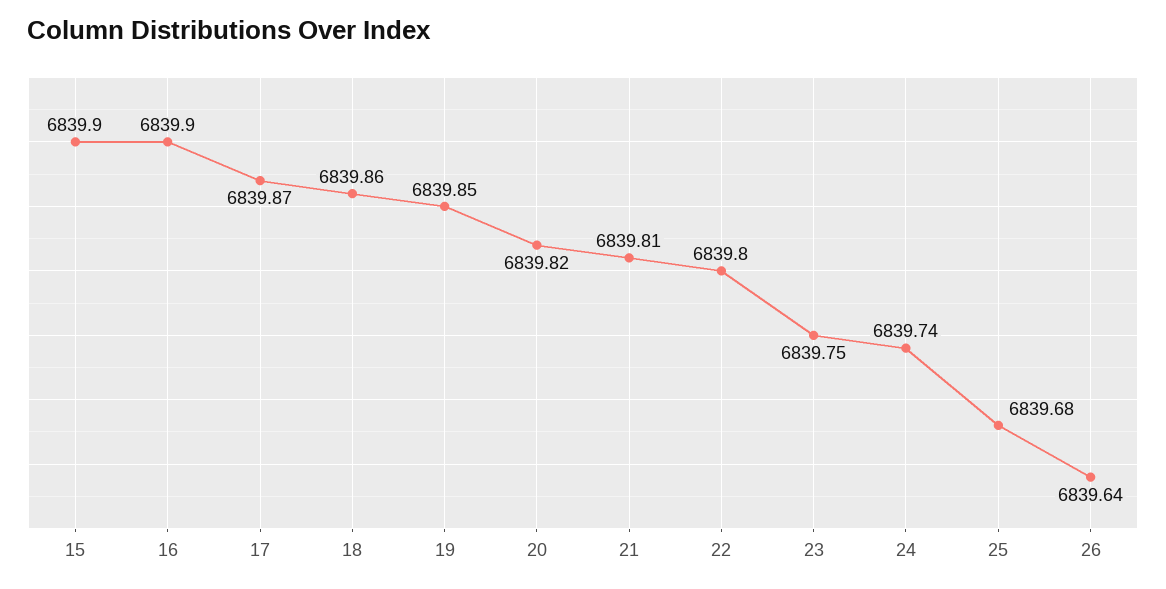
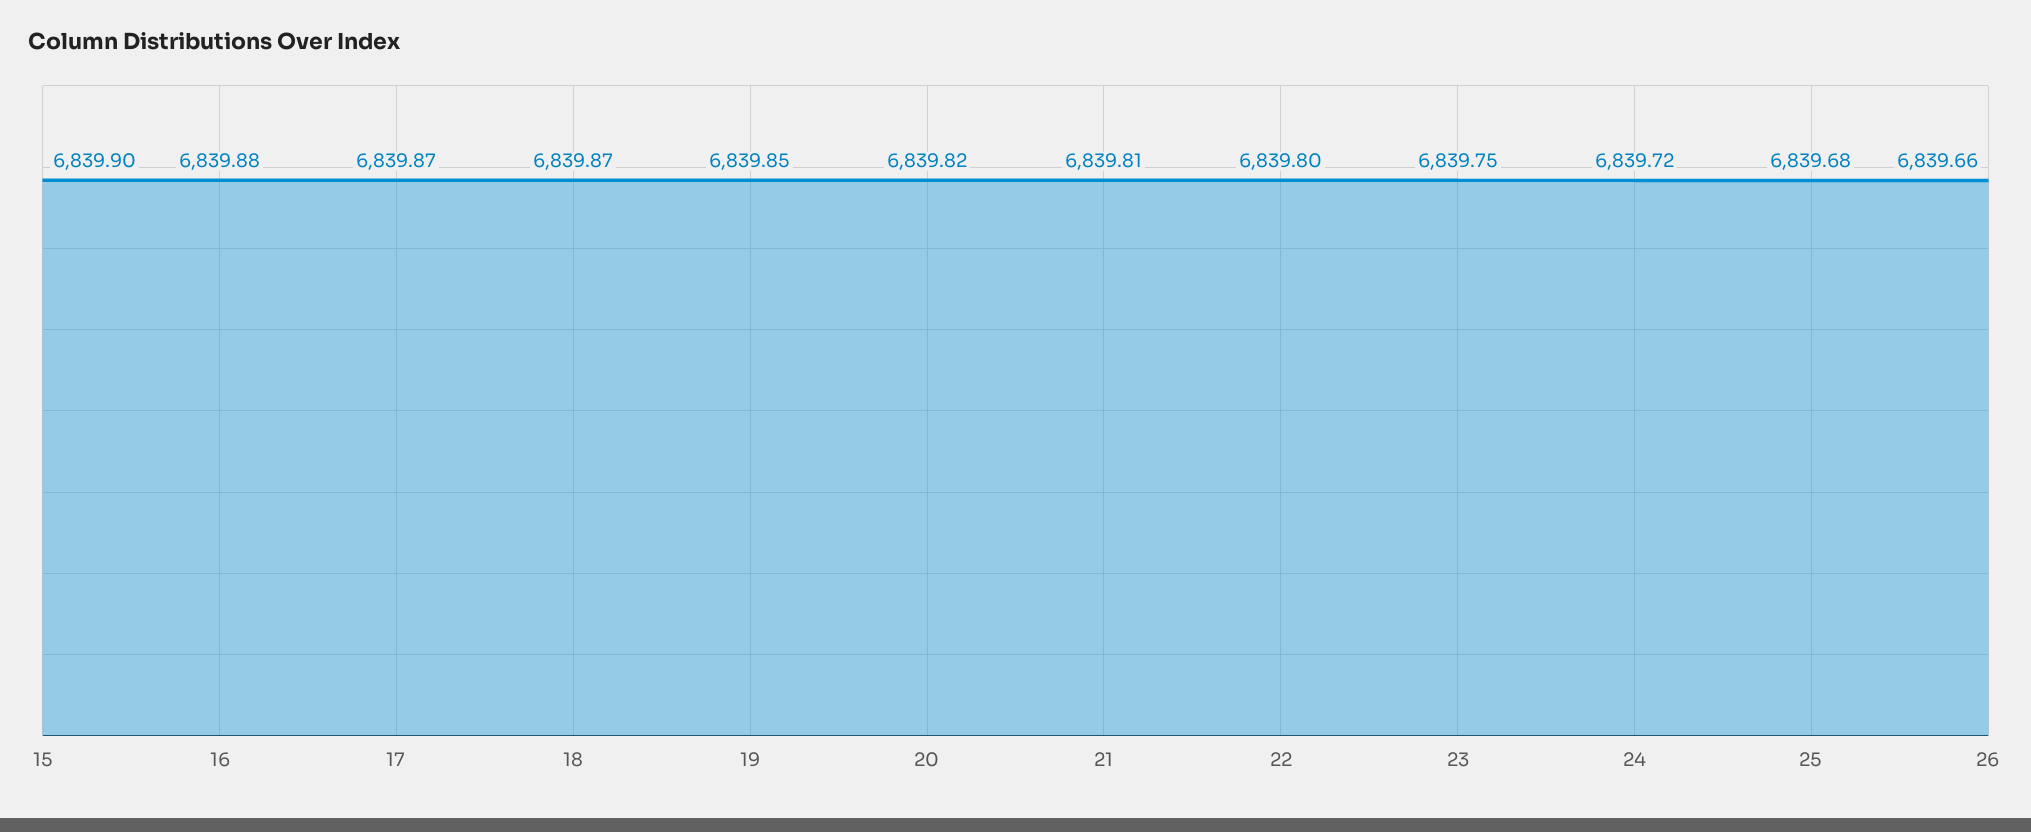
16: 6839.9 -> 6839.88
18: 6839.86 -> 6839.87
24: 6839.74 -> 6839.72
26: 6839.64 -> 6839.66

